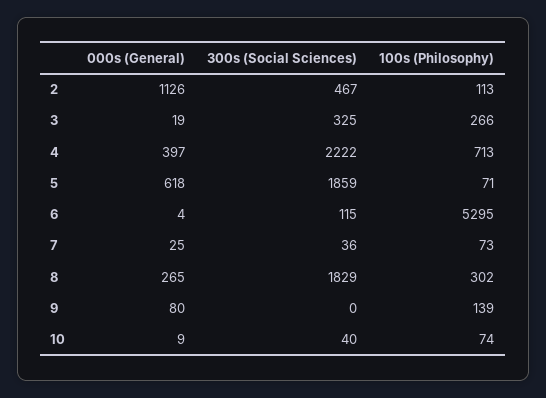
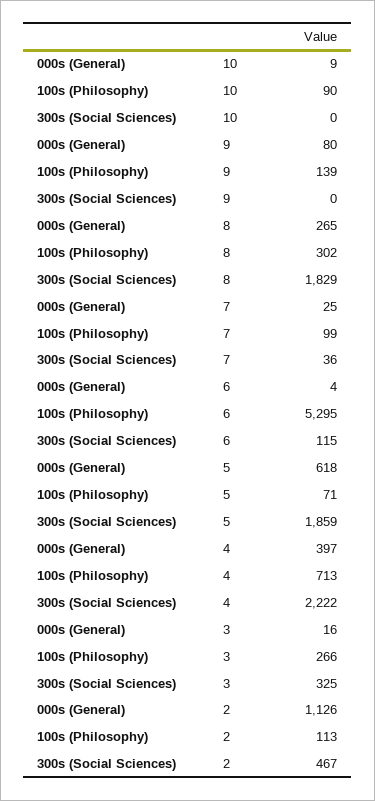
000s (General), 3: 19 -> 16
100s (Philosophy), 7: 73 -> 99
300s (Social Sciences), 10: 40 -> 0
100s (Philosophy), 10: 74 -> 90

